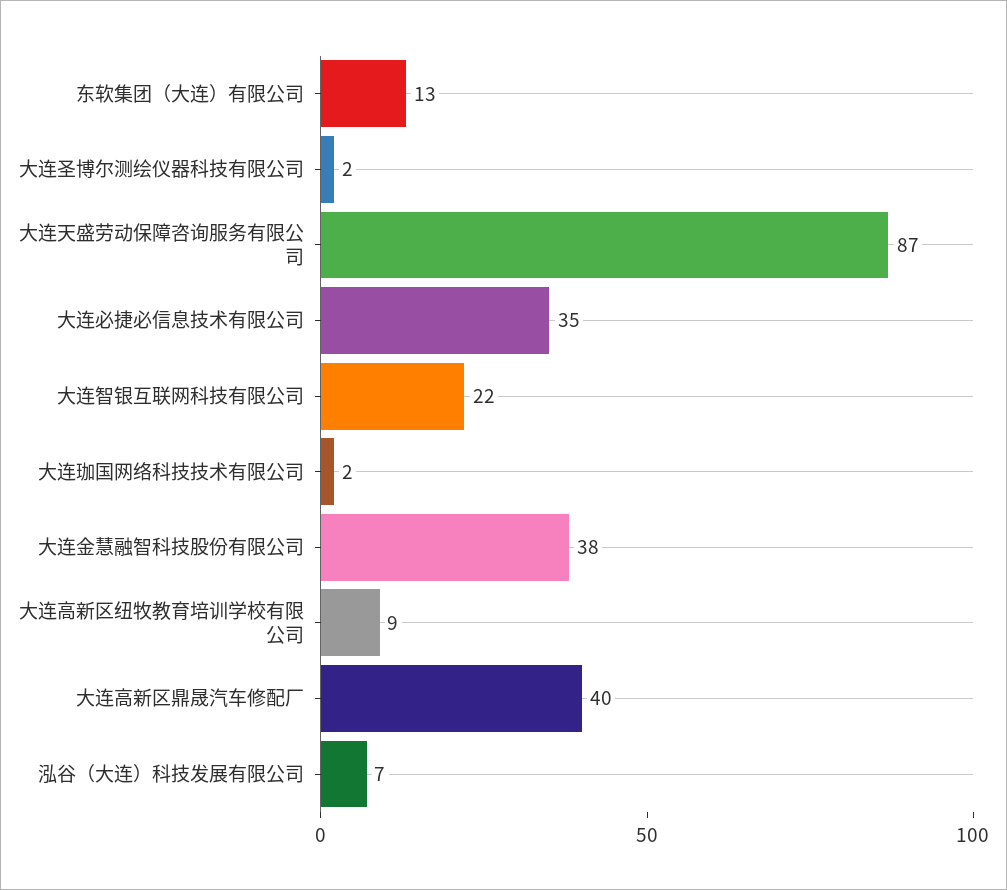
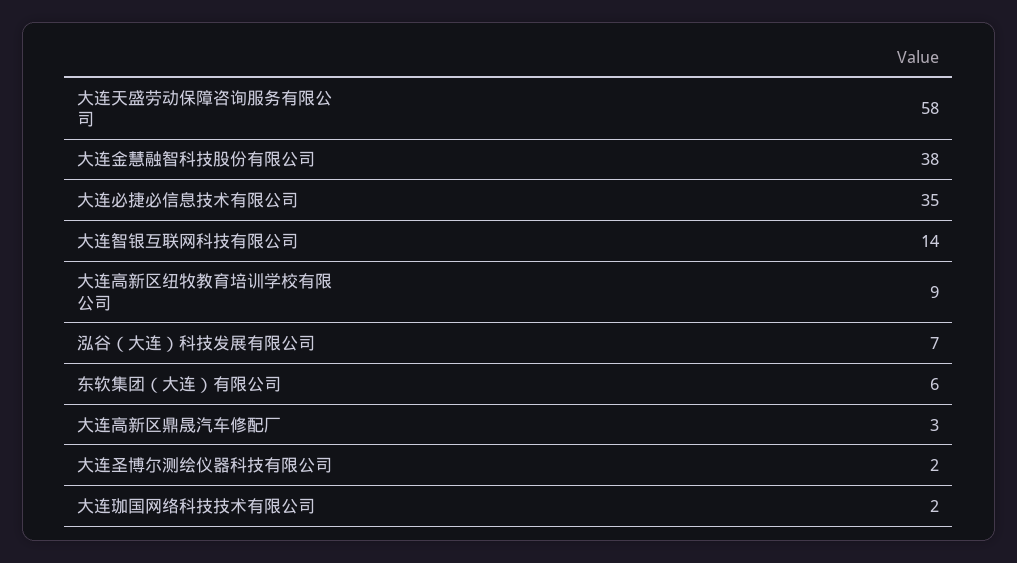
东软集团（大连）有限公司: 13 -> 6
大连天盛劳动保障咨询服务有限公司: 87 -> 58
大连智银互联网科技有限公司: 22 -> 14
大连高新区鼎晟汽车修配厂: 40 -> 3

